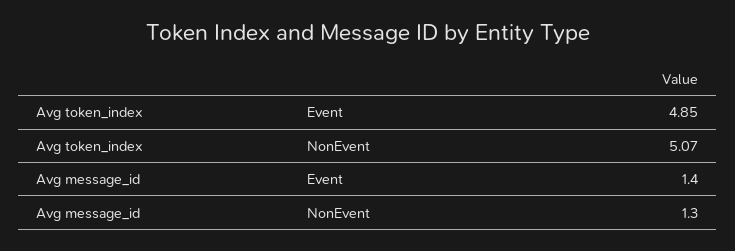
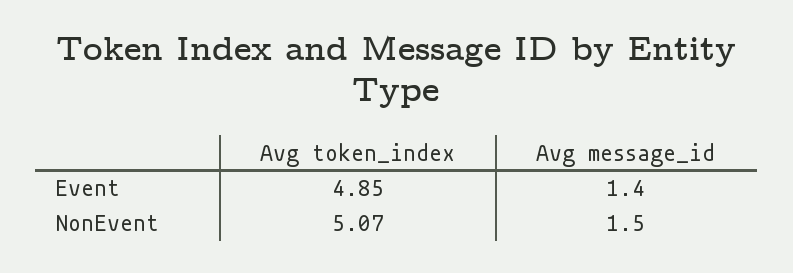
Avg message_id, NonEvent: 1.3 -> 1.5

